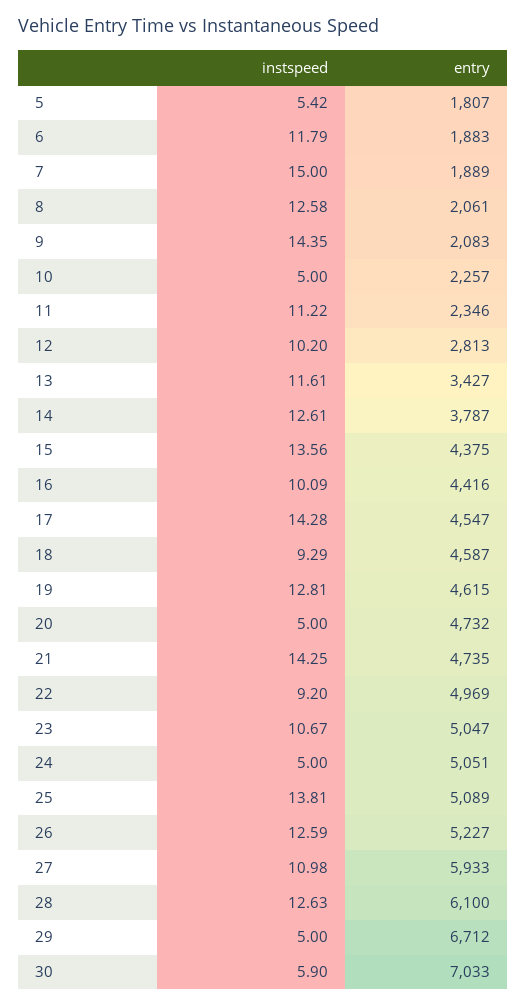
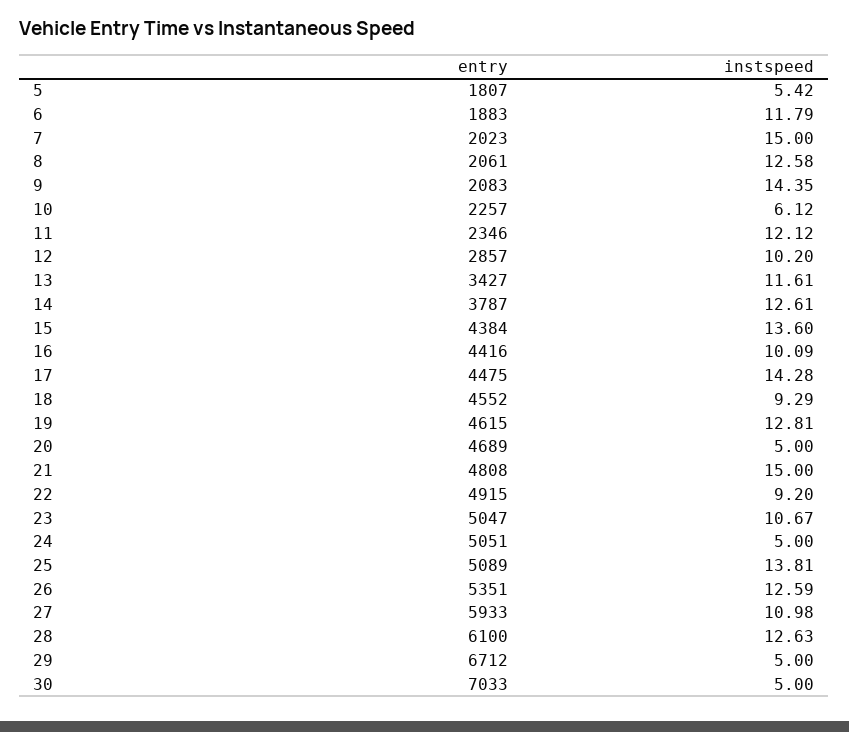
entry, 7: 1889 -> 2023
instspeed, 10: 5 -> 6.12
instspeed, 11: 11.22 -> 12.12
entry, 12: 2813 -> 2857
instspeed, 15: 13.56 -> 13.6
entry, 15: 4375 -> 4384
entry, 17: 4547 -> 4475
entry, 18: 4587 -> 4552
entry, 20: 4732 -> 4689
instspeed, 21: 14.25 -> 15
entry, 21: 4735 -> 4808
entry, 22: 4969 -> 4915
entry, 26: 5227 -> 5351
instspeed, 30: 5.9 -> 5

